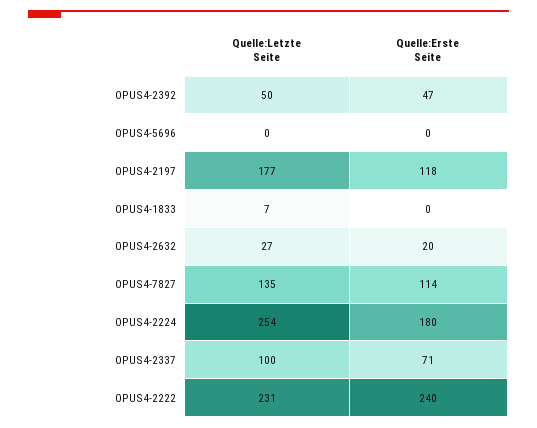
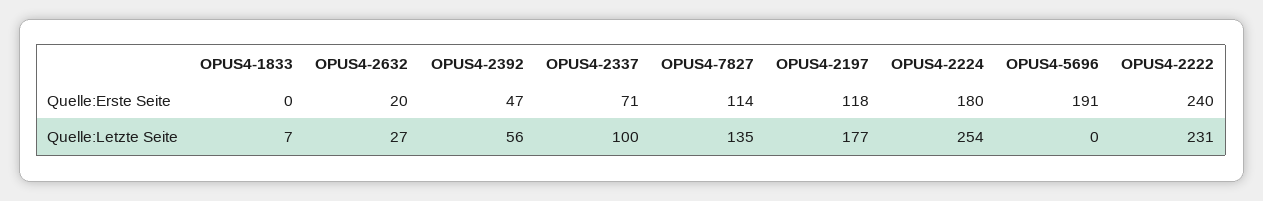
Quelle:Letzte Seite, OPUS4-2392: 50 -> 56
Quelle:Erste Seite, OPUS4-5696: 0 -> 191

